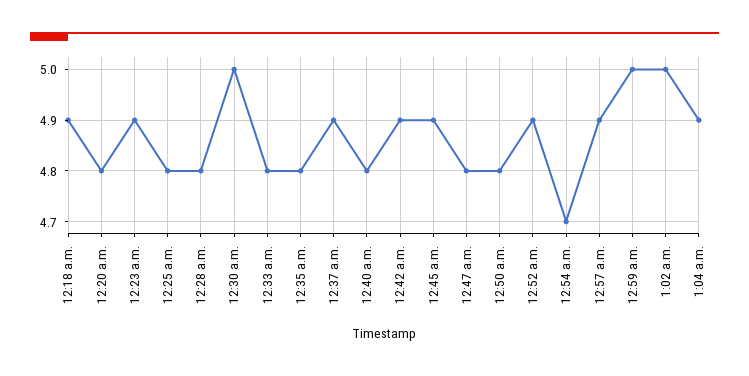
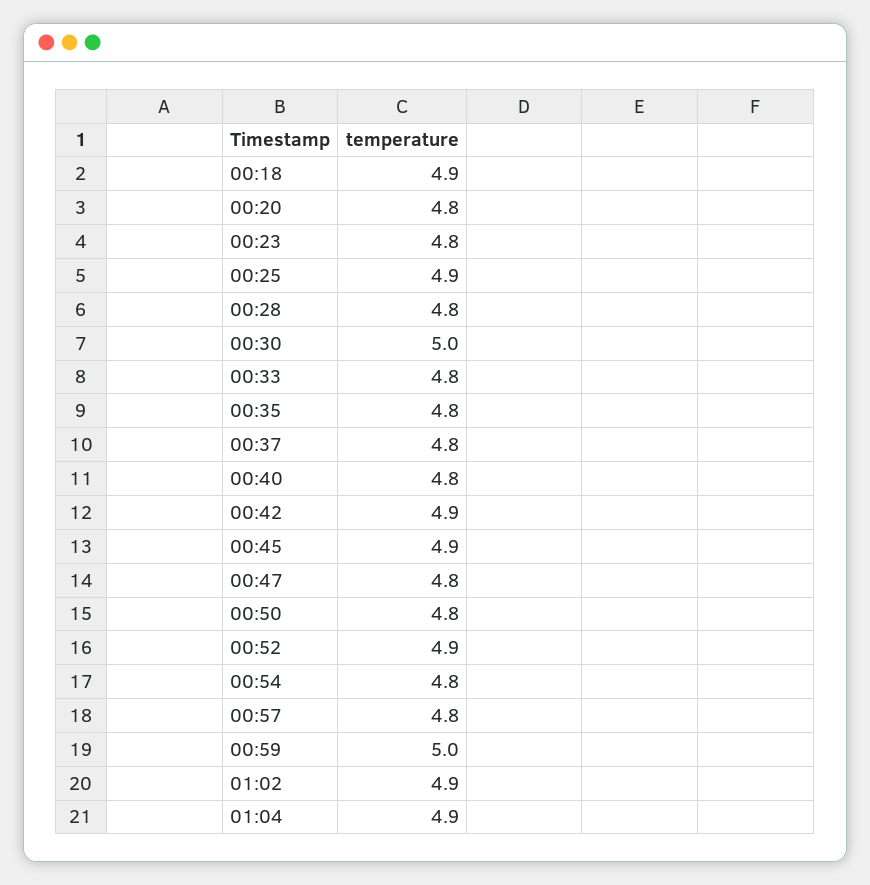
12:23 a.m.: 4.9 -> 4.8
12:25 a.m.: 4.8 -> 4.9
12:37 a.m.: 4.9 -> 4.8
12:54 a.m.: 4.7 -> 4.8
12:57 a.m.: 4.9 -> 4.8
1:02 a.m.: 5 -> 4.9

